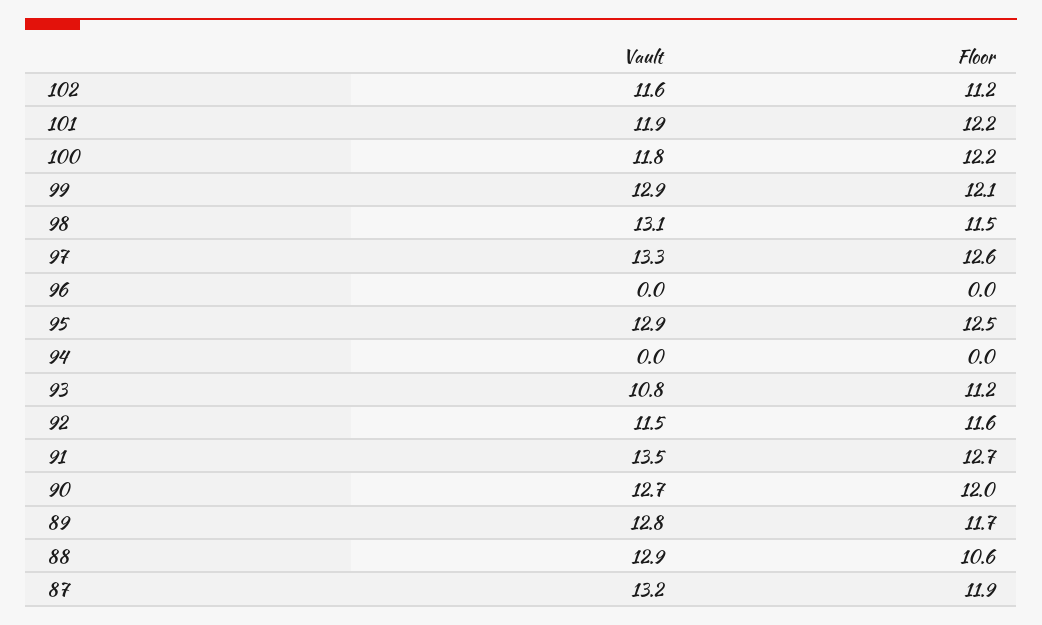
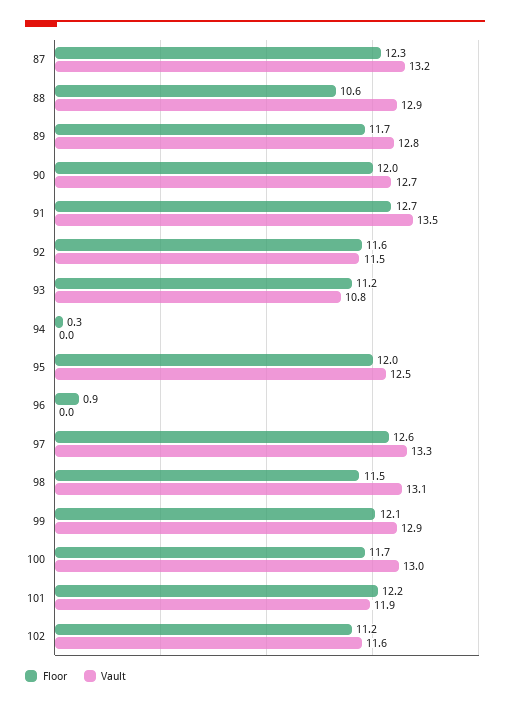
Vault, 100: 11.8 -> 13
Floor, 100: 12.2 -> 11.7
Floor, 96: 0 -> 0.9
Vault, 95: 12.9 -> 12.5
Floor, 95: 12.5 -> 12
Floor, 94: 0 -> 0.3
Floor, 87: 11.9 -> 12.3

